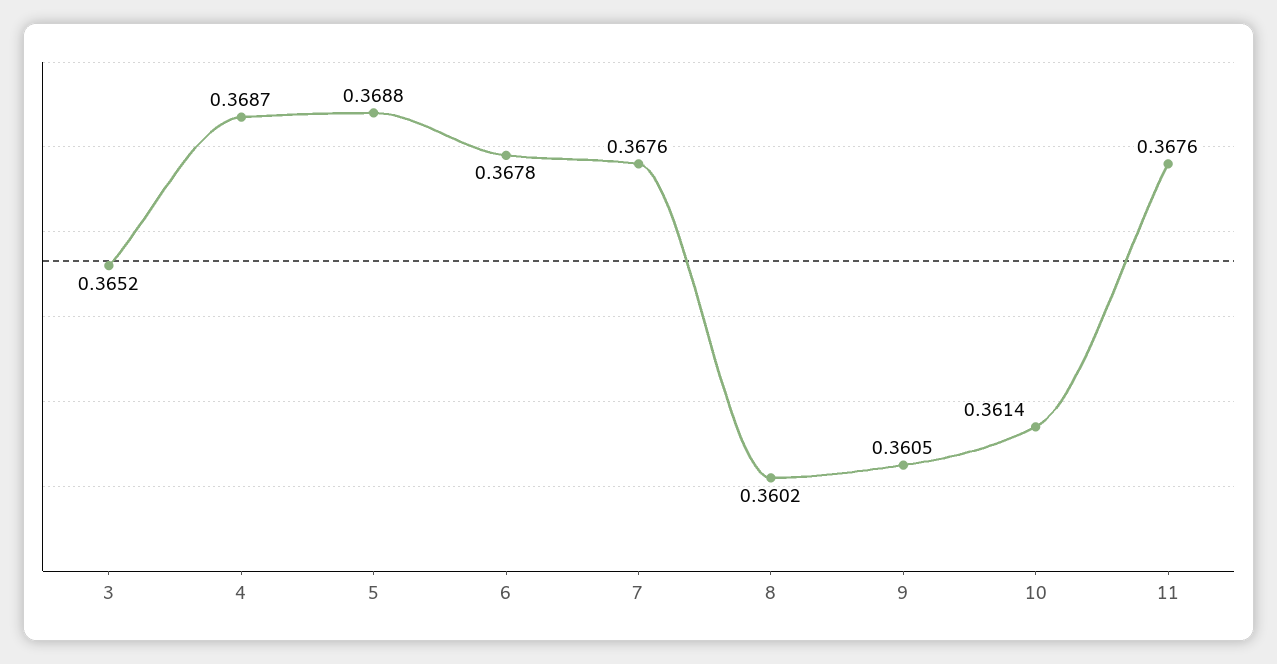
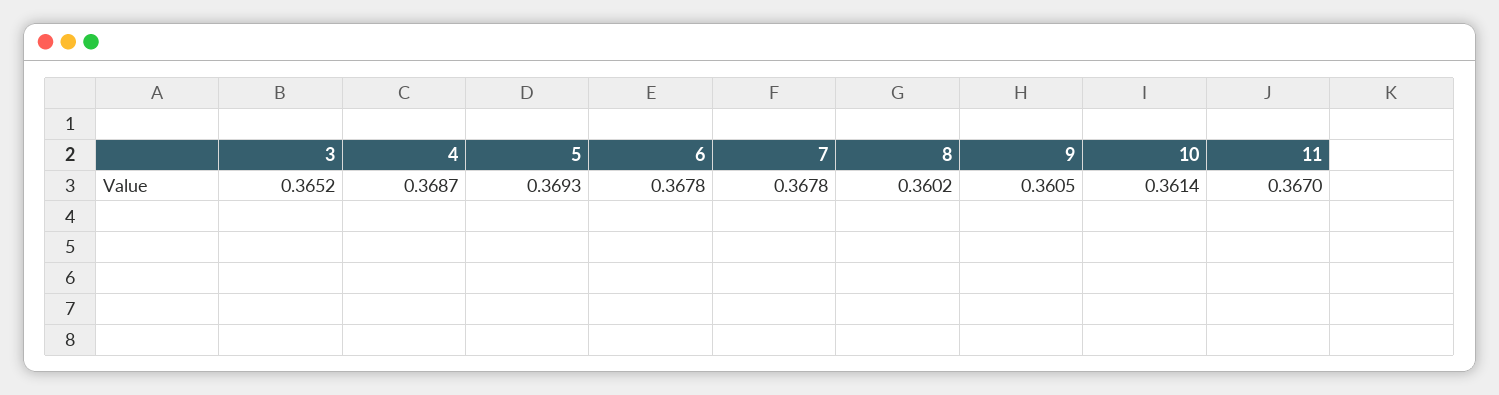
5: 0.3688 -> 0.3693
7: 0.3676 -> 0.3678
11: 0.3676 -> 0.367

